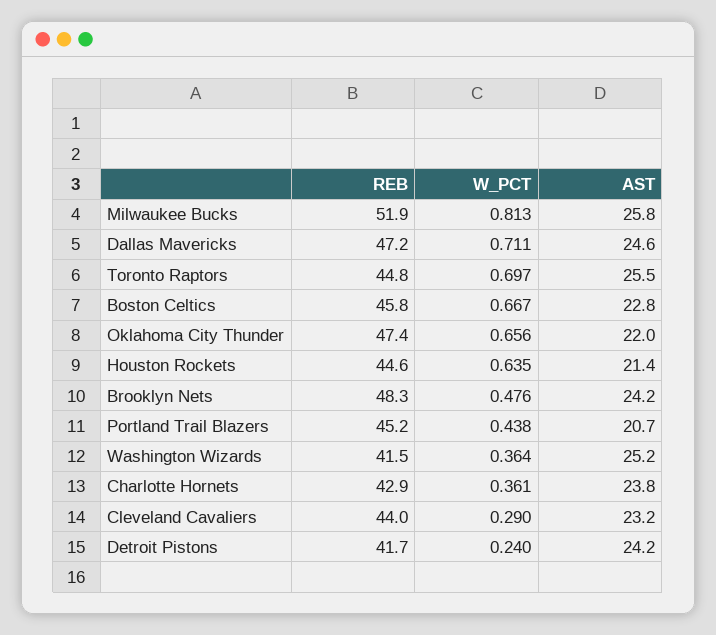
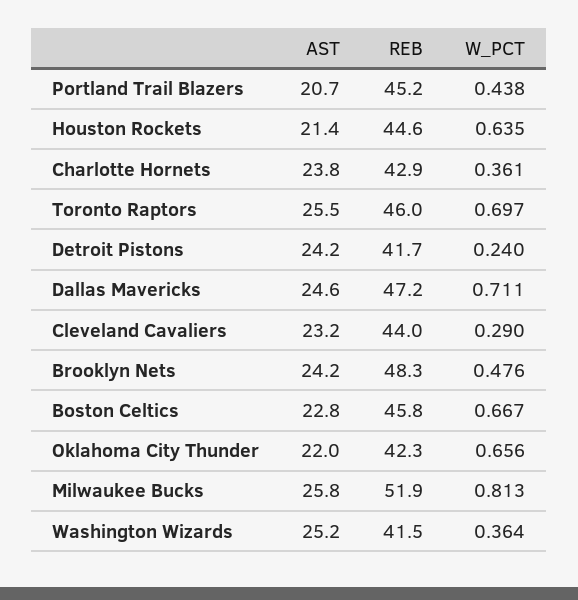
REB, Toronto Raptors: 44.8 -> 46
REB, Oklahoma City Thunder: 47.4 -> 42.3

